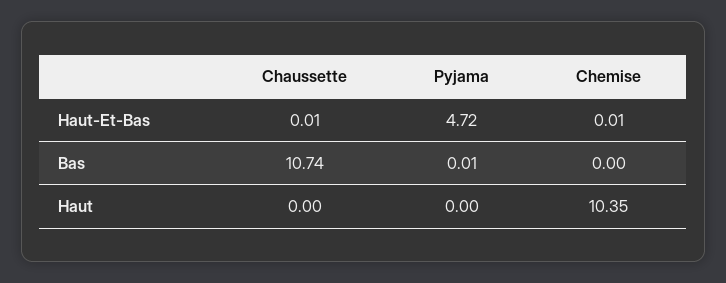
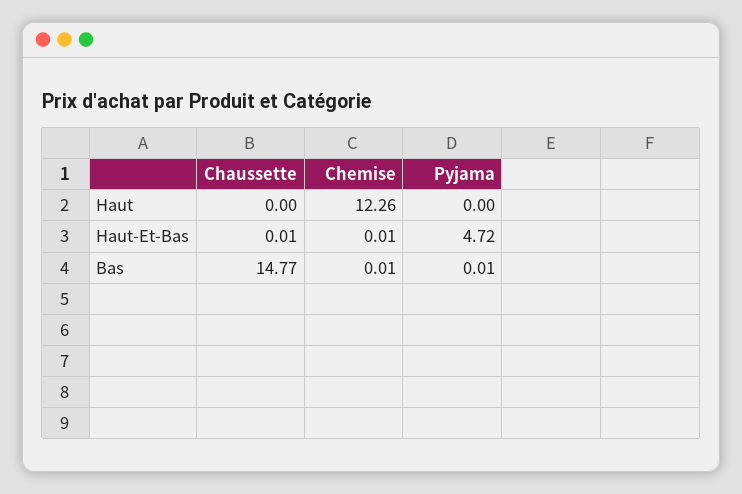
Chaussette, Bas: 10.74 -> 14.77
Chemise, Bas: 0 -> 0.01
Chemise, Haut: 10.35 -> 12.26

